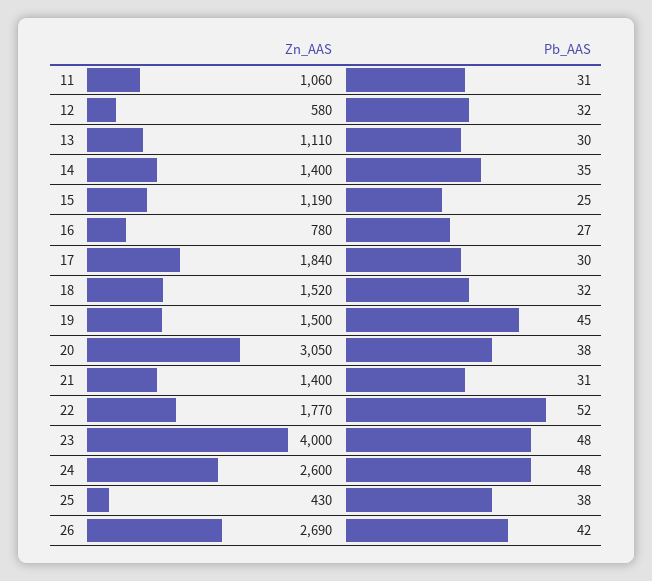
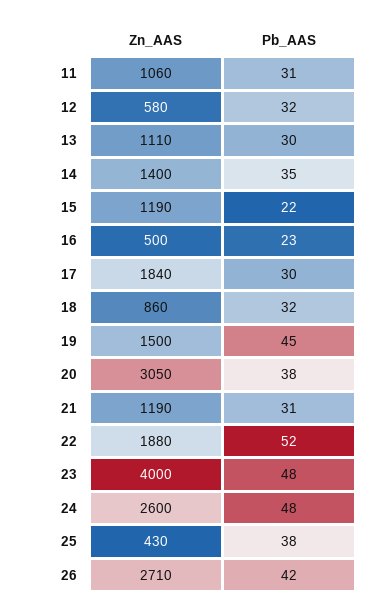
Pb_AAS, 15: 25 -> 22
Zn_AAS, 16: 780 -> 500
Pb_AAS, 16: 27 -> 23
Zn_AAS, 18: 1520 -> 860
Zn_AAS, 21: 1400 -> 1190
Zn_AAS, 22: 1770 -> 1880
Zn_AAS, 26: 2690 -> 2710

